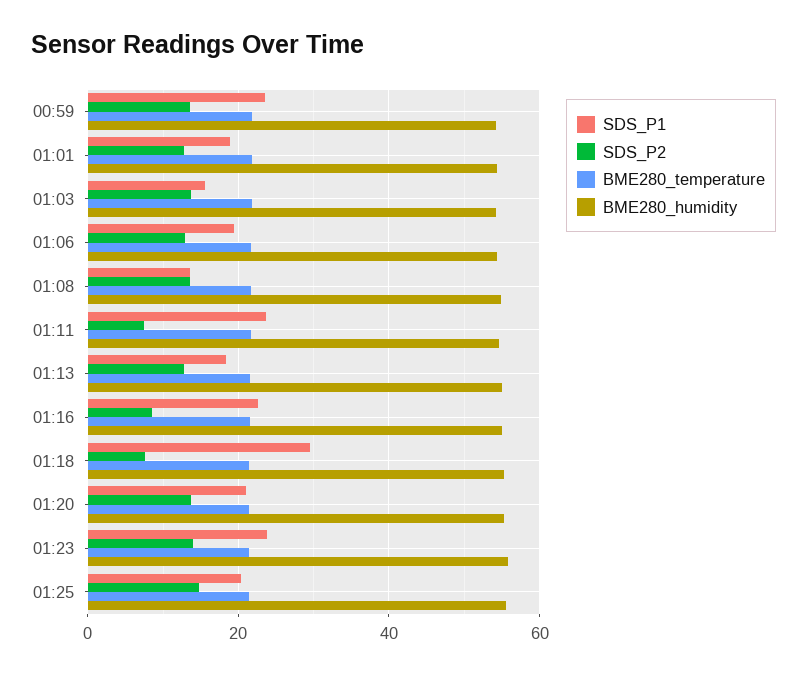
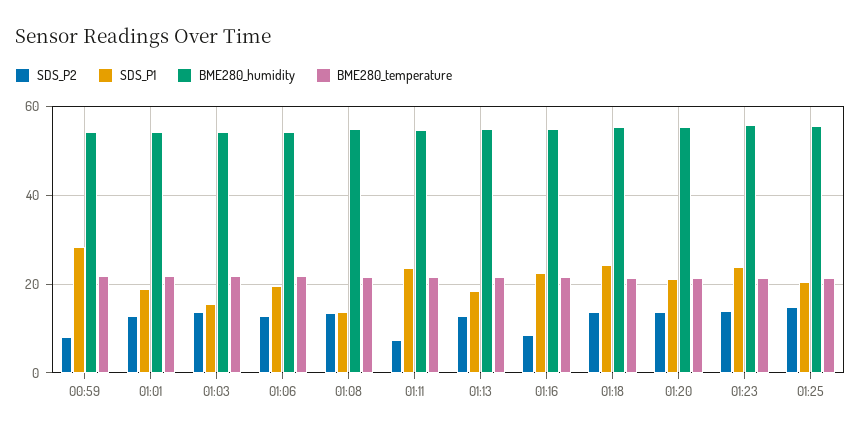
SDS_P1, 00:59: 24 -> 28
SDS_P2, 00:59: 14 -> 8
SDS_P1, 01:18: 30 -> 24
SDS_P2, 01:18: 8 -> 14

